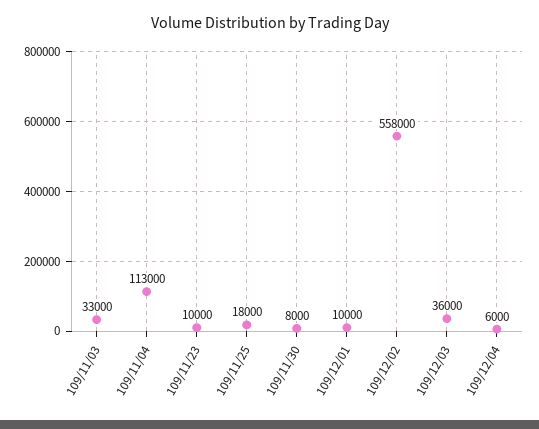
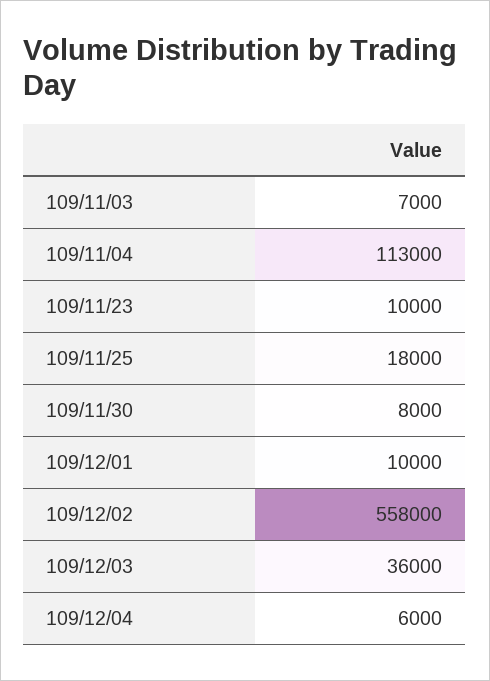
109/11/03: 33000 -> 7000

